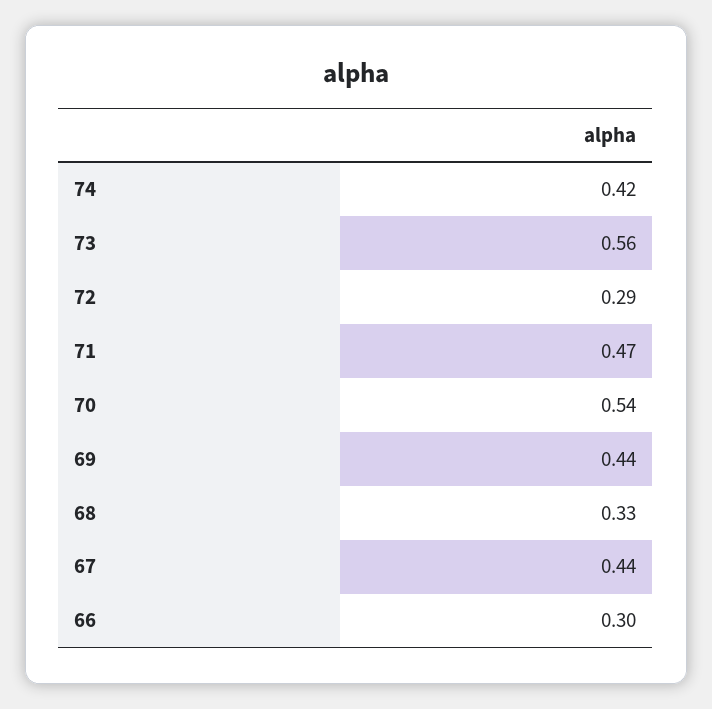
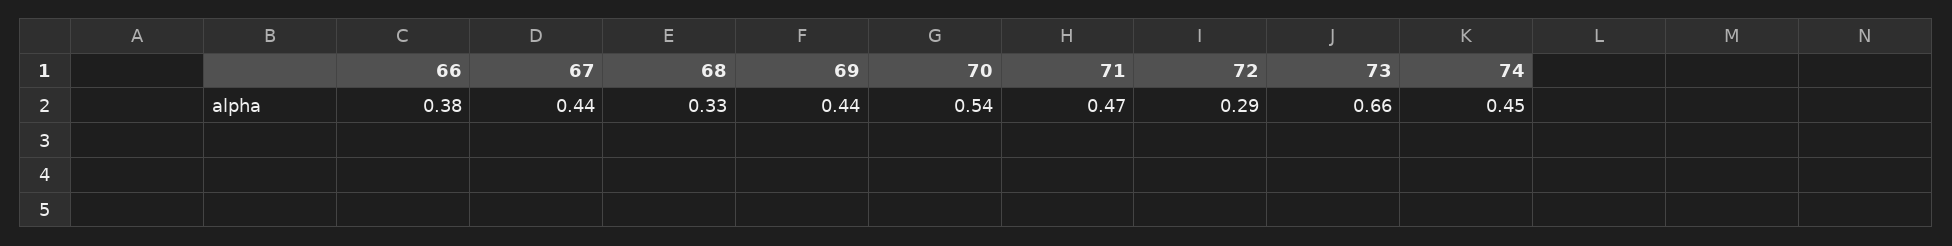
74: 0.42 -> 0.45
73: 0.56 -> 0.66
66: 0.3 -> 0.38

